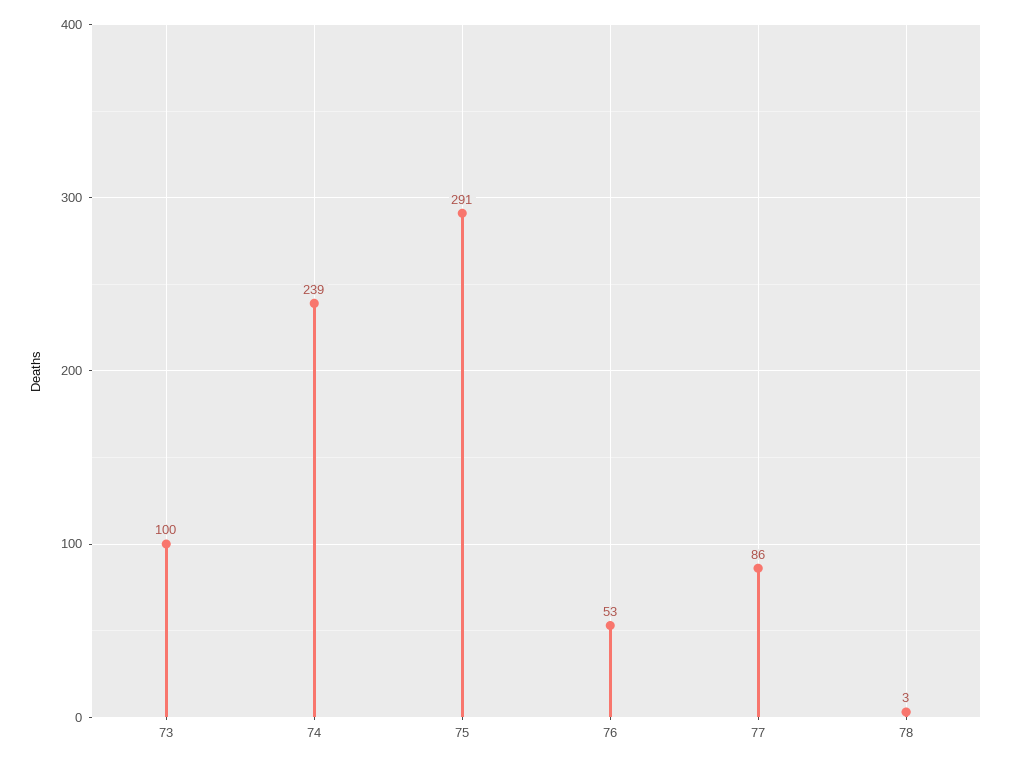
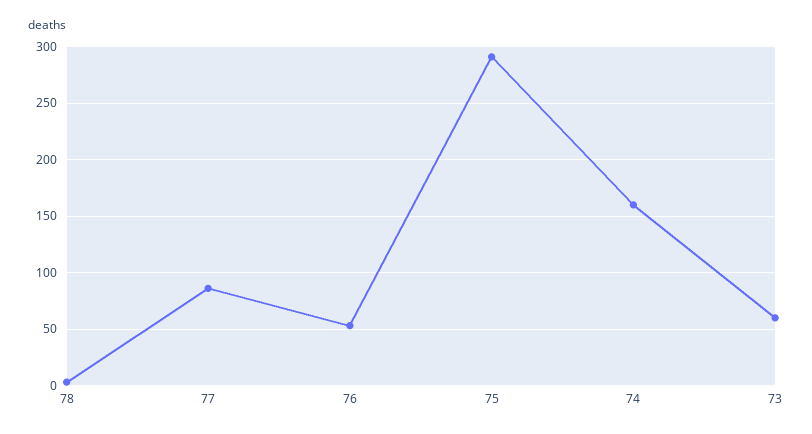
73: 100 -> 60
74: 239 -> 160

